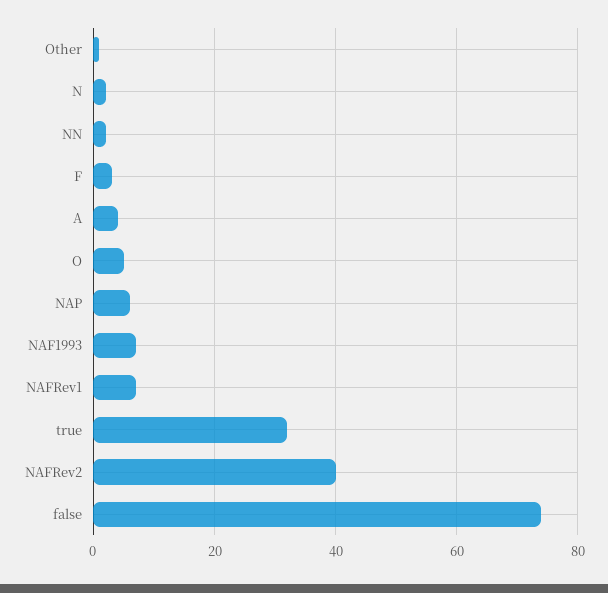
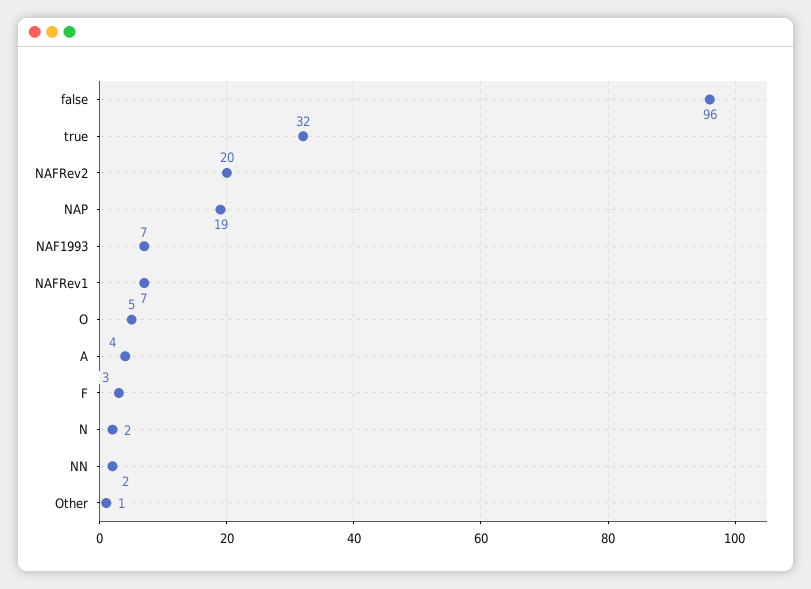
NAP: 5 -> 19
NAFRev2: 40 -> 20
false: 75 -> 96

